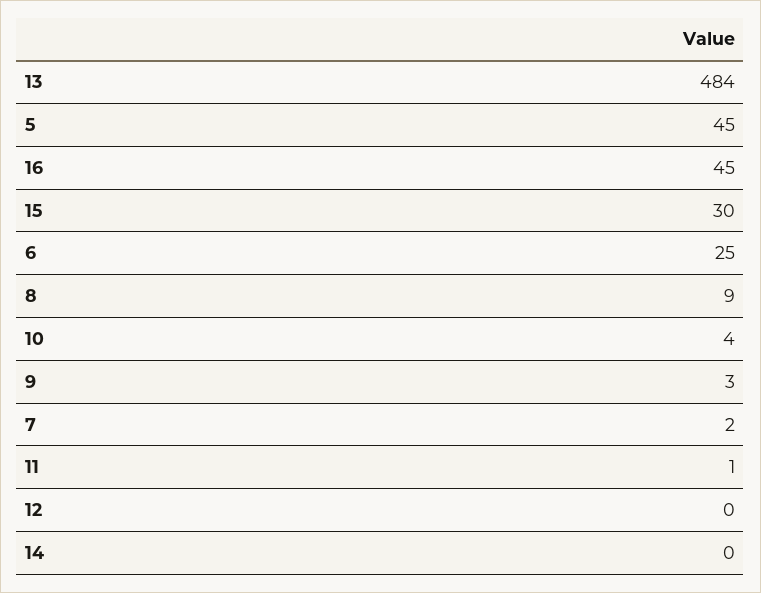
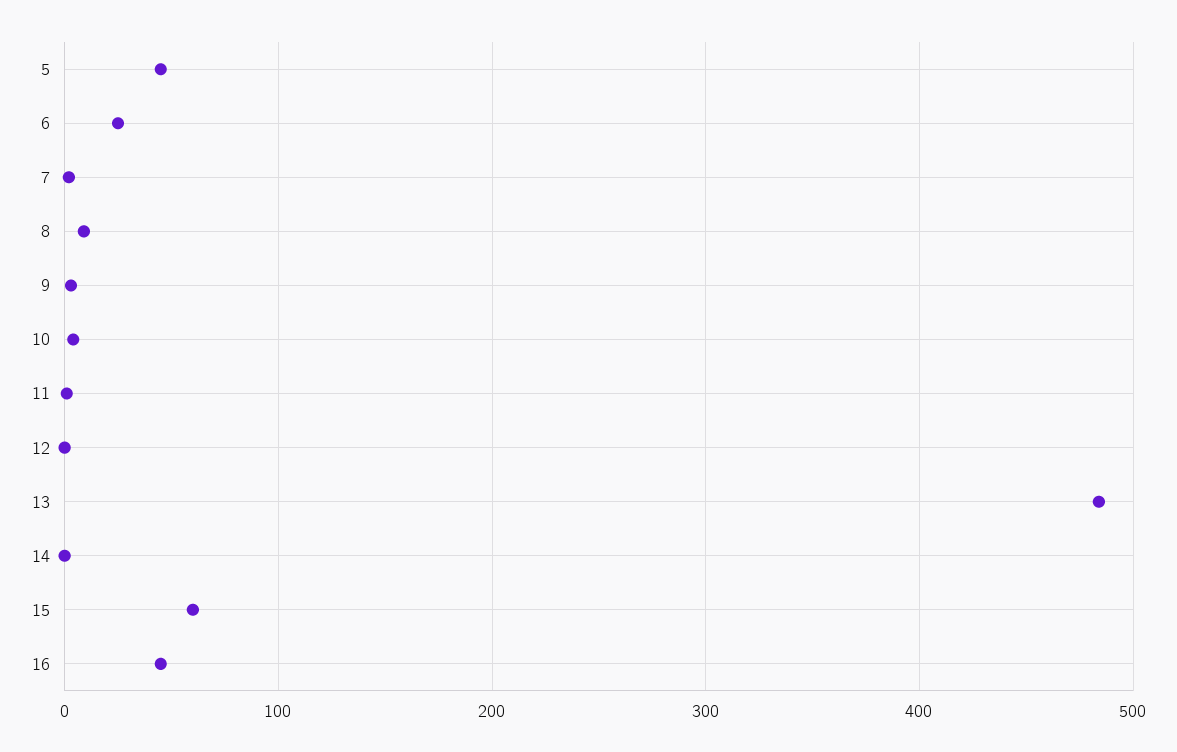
15: 30 -> 60

